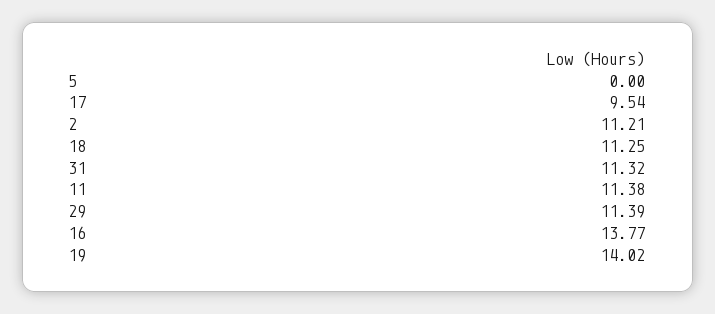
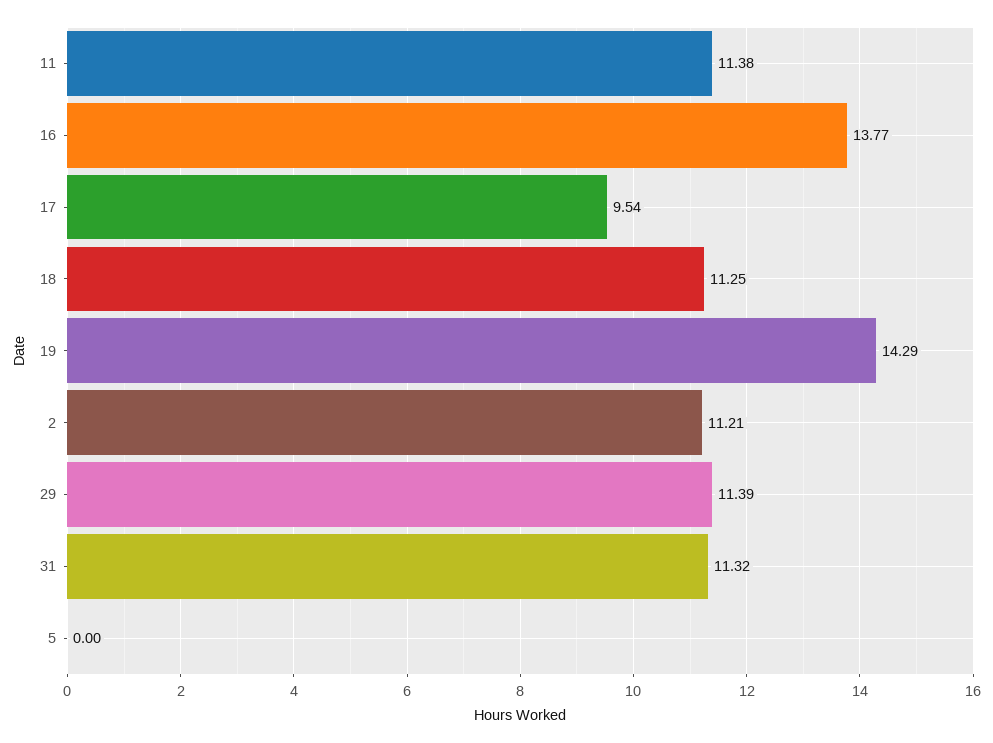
19: 14.02 -> 14.29

